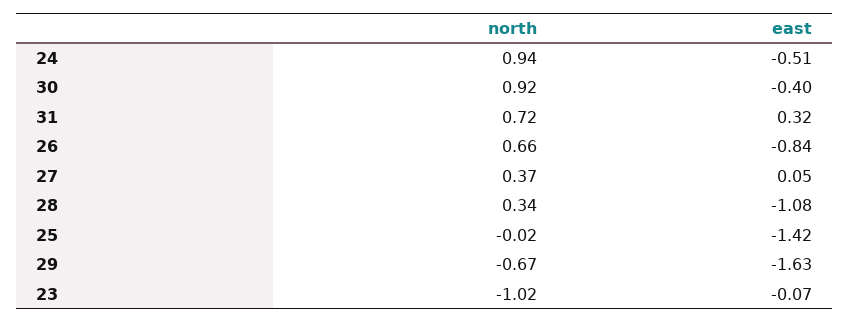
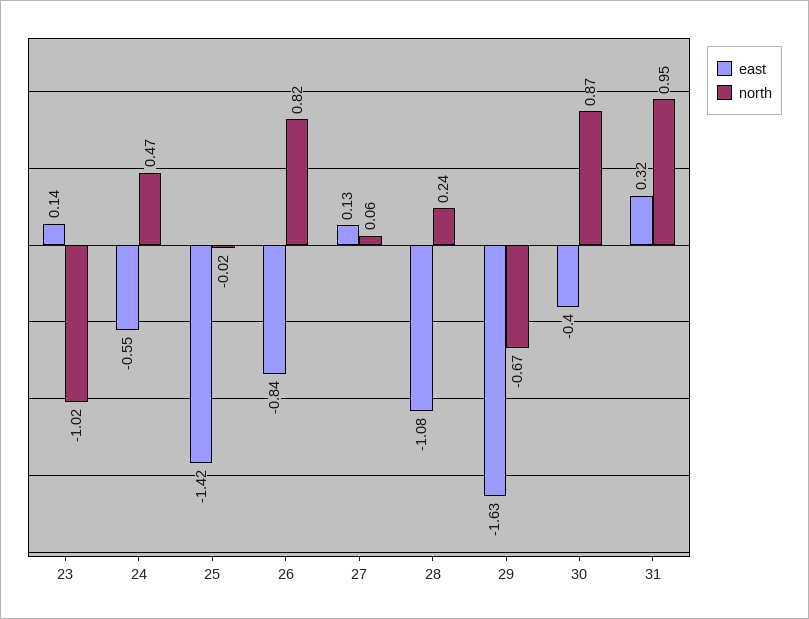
north, 24: 0.94 -> 0.47
east, 24: -0.51 -> -0.55
north, 30: 0.92 -> 0.87
north, 31: 0.72 -> 0.95
north, 26: 0.66 -> 0.82
north, 27: 0.37 -> 0.06
east, 27: 0.05 -> 0.13
north, 28: 0.34 -> 0.24
east, 23: -0.07 -> 0.14

